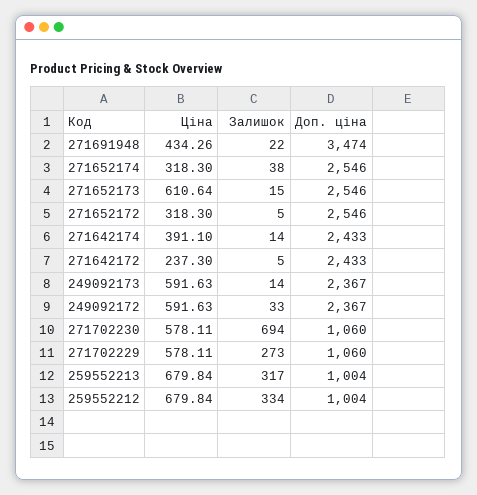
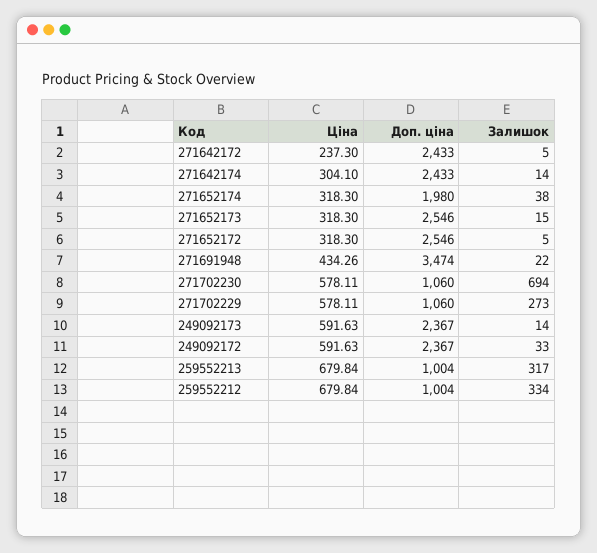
Доп. ціна, 271652174: 2546 -> 1980
Ціна, 271652173: 610.64 -> 318.3
Ціна, 271642174: 391.1 -> 304.1

